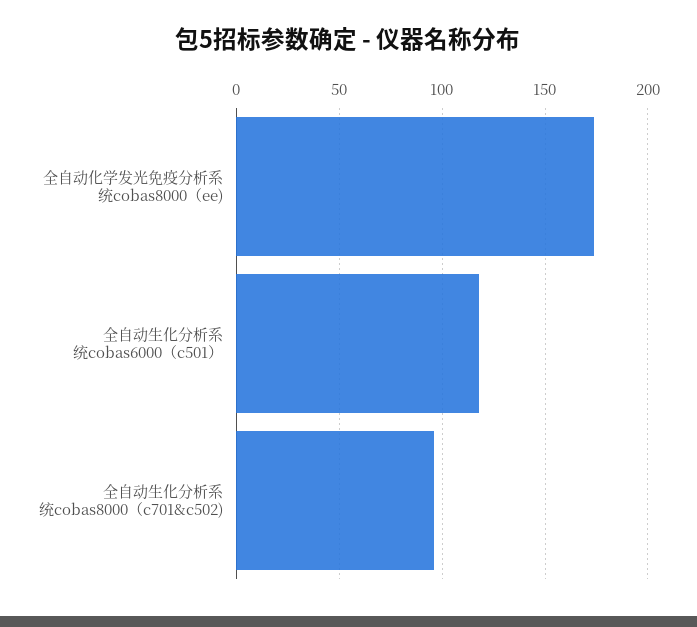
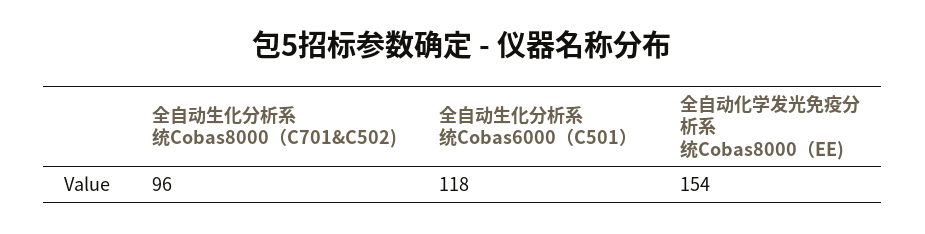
全自动化学发光免疫分析系统cobas8000（ee): 175 -> 154

